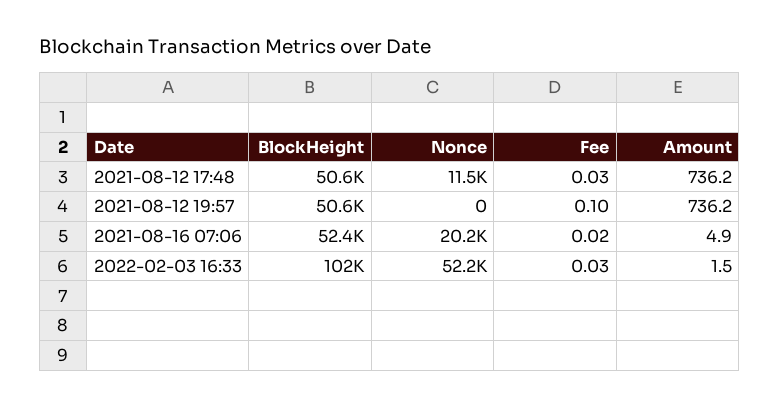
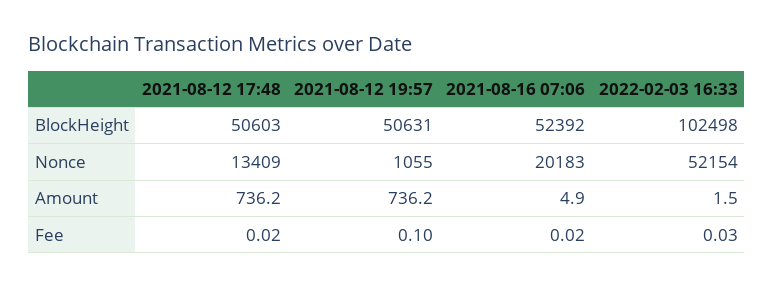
Nonce, 2021-08-12 17:48: 11500 -> 13409
Fee, 2021-08-12 17:48: 0.03 -> 0.02
Nonce, 2021-08-12 19:57: 0 -> 1055

